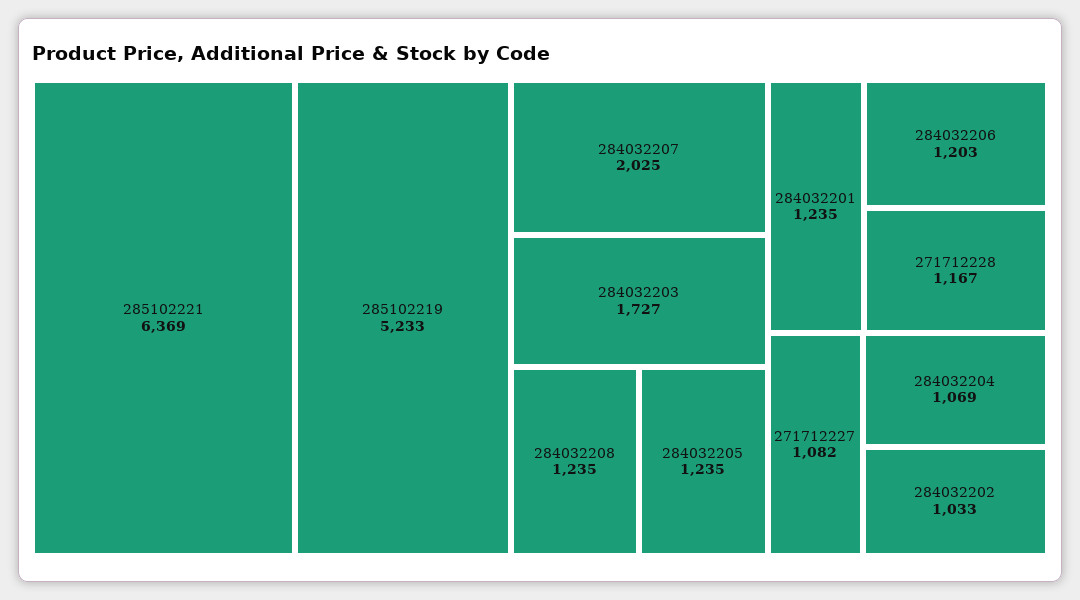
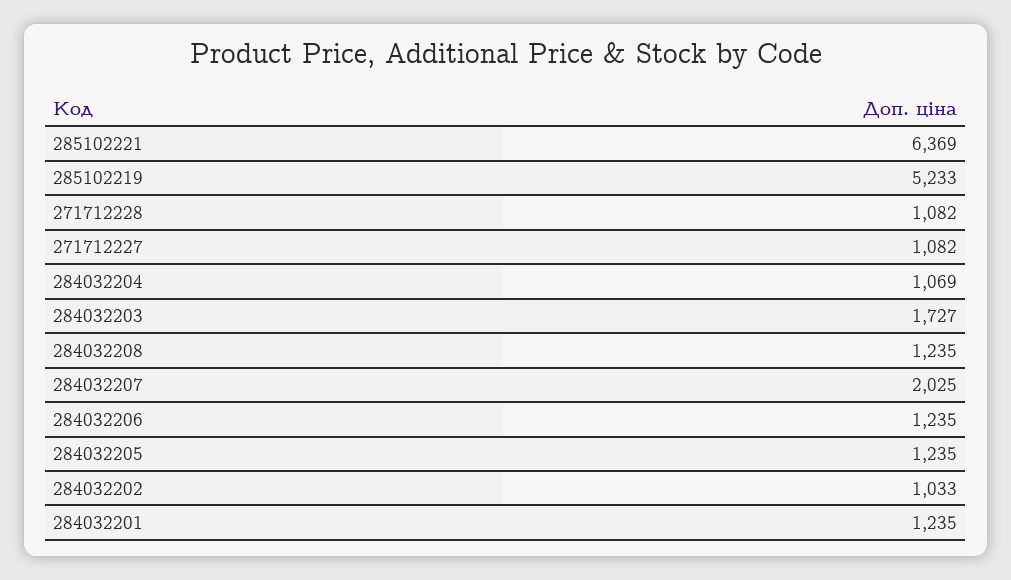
284032206: 1203 -> 1235
271712228: 1167 -> 1082

